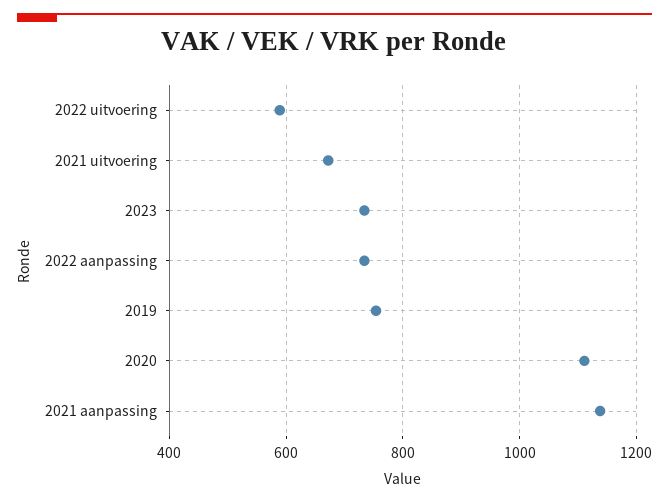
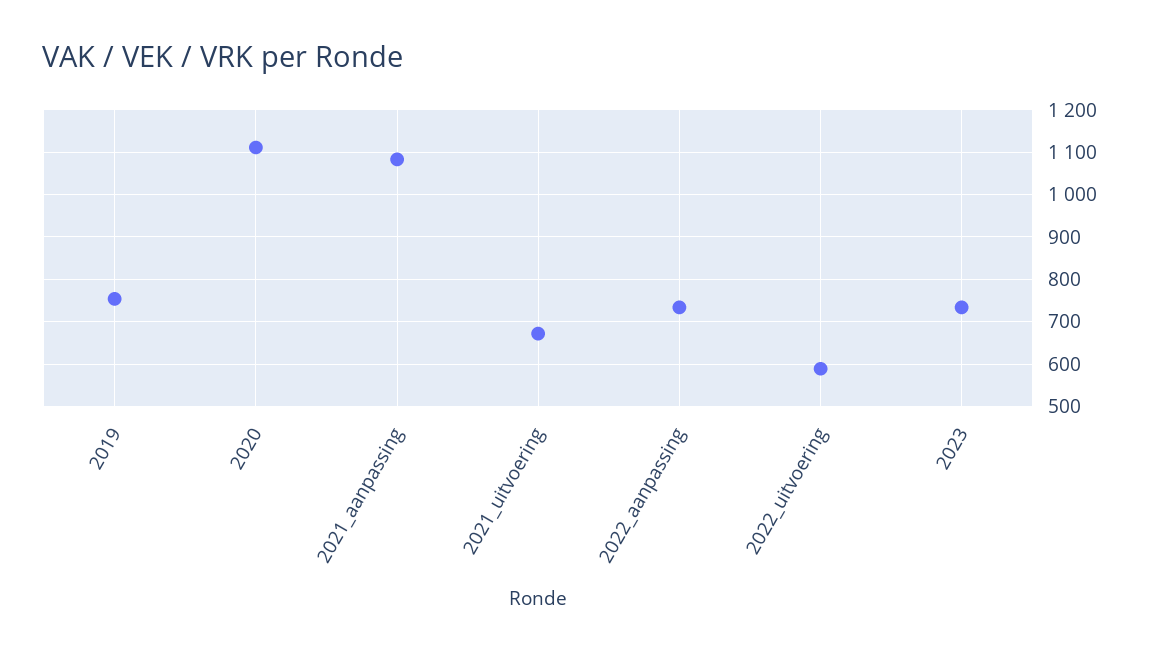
2021 aanpassing: 1140 -> 1080

